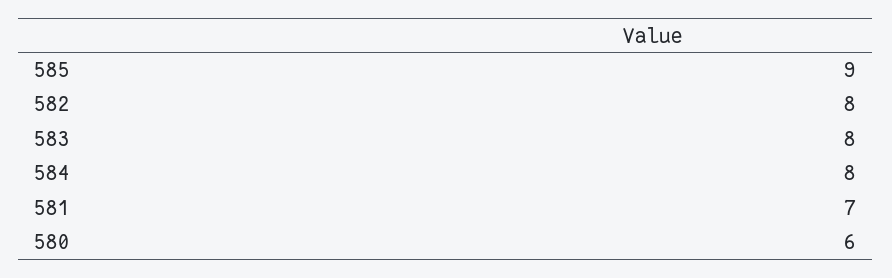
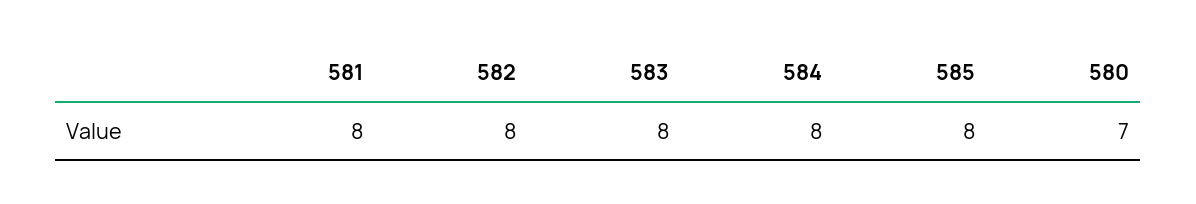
585: 9 -> 8
581: 7 -> 8
580: 6 -> 7

